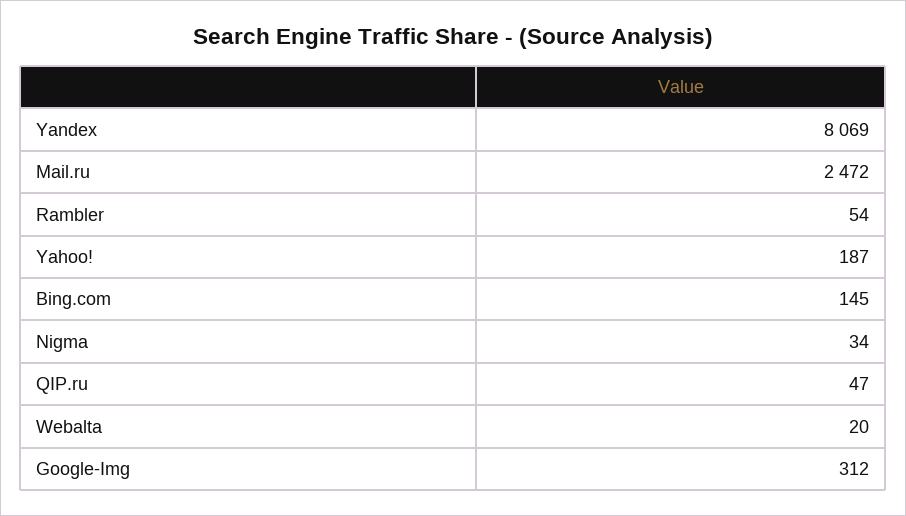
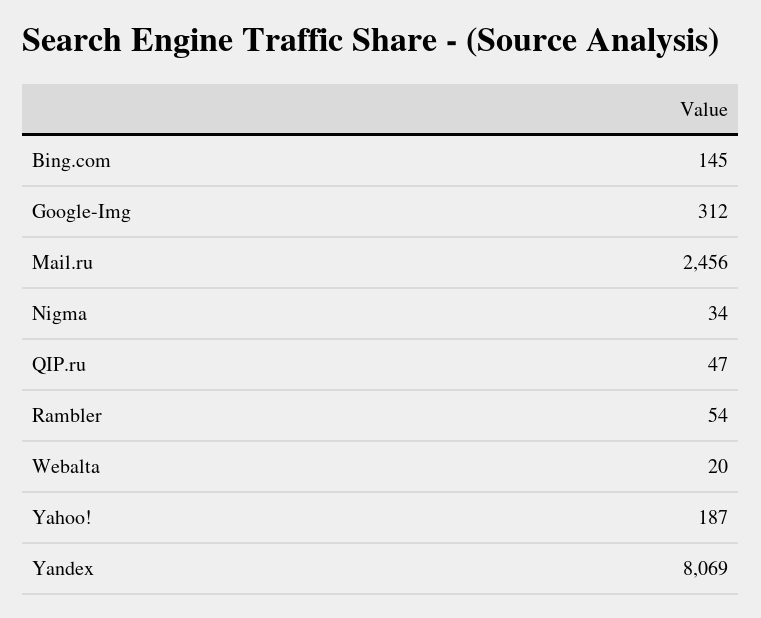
Mail.ru: 2472 -> 2456

